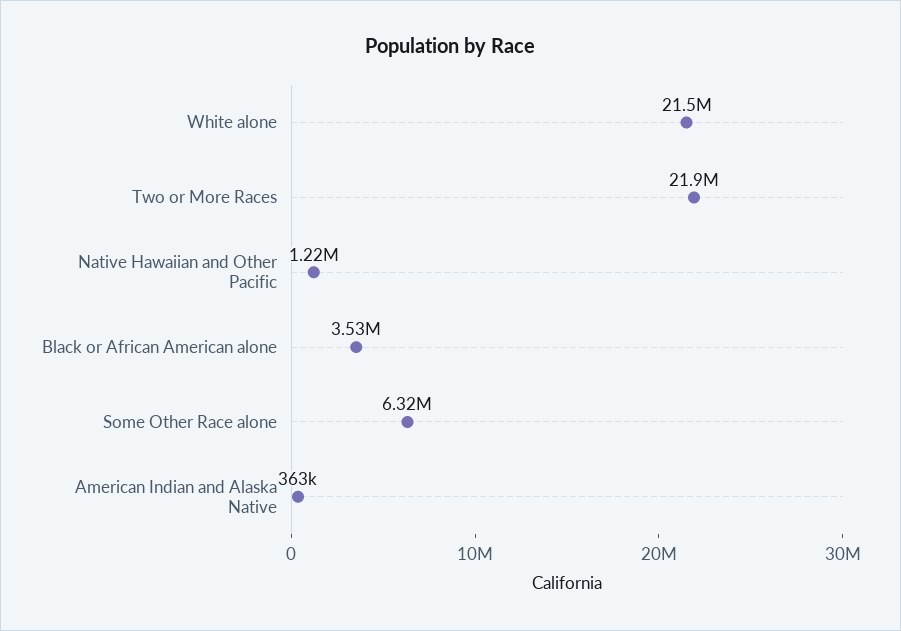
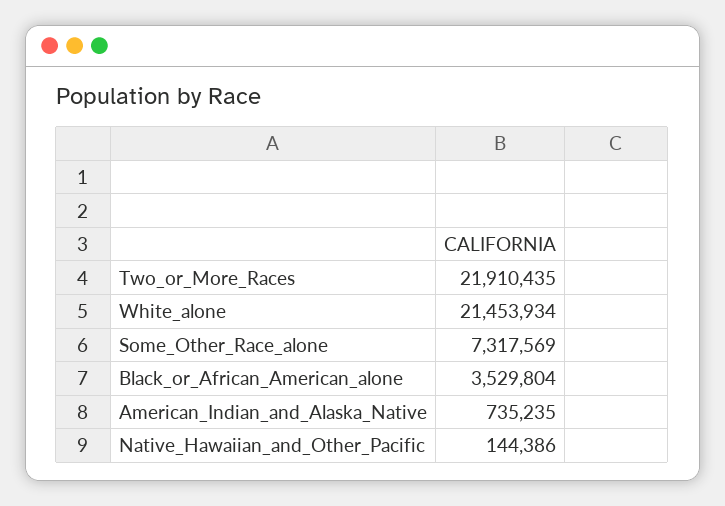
Native Hawaiian and Other Pacific: 1220000 -> 144386
Some Other Race alone: 6320000 -> 7317569
American Indian and Alaska Native: 363000 -> 735235

